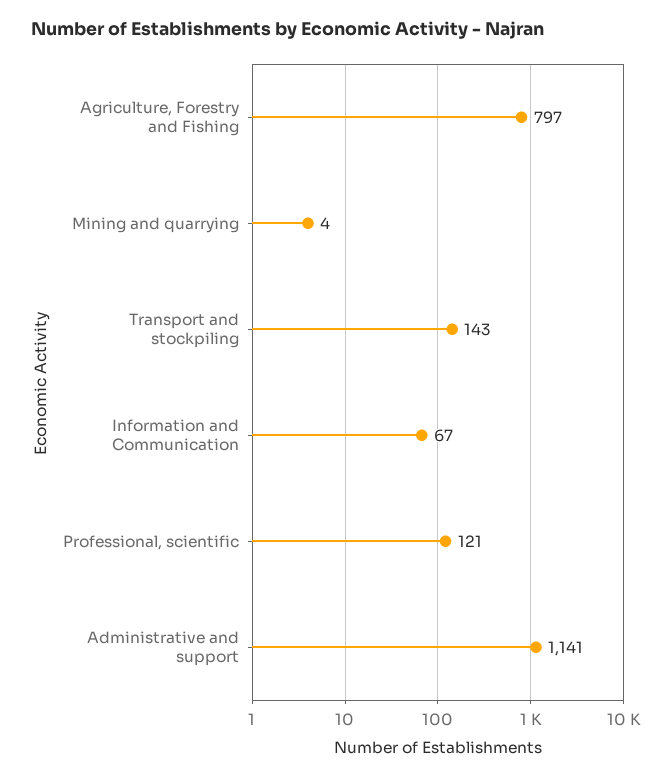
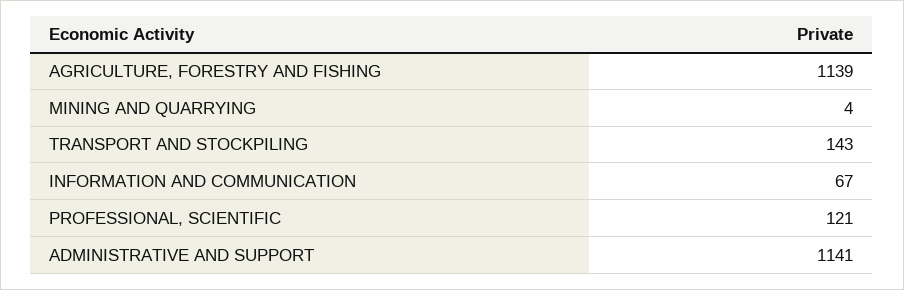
Agriculture, Forestry and Fishing: 797 -> 1139

